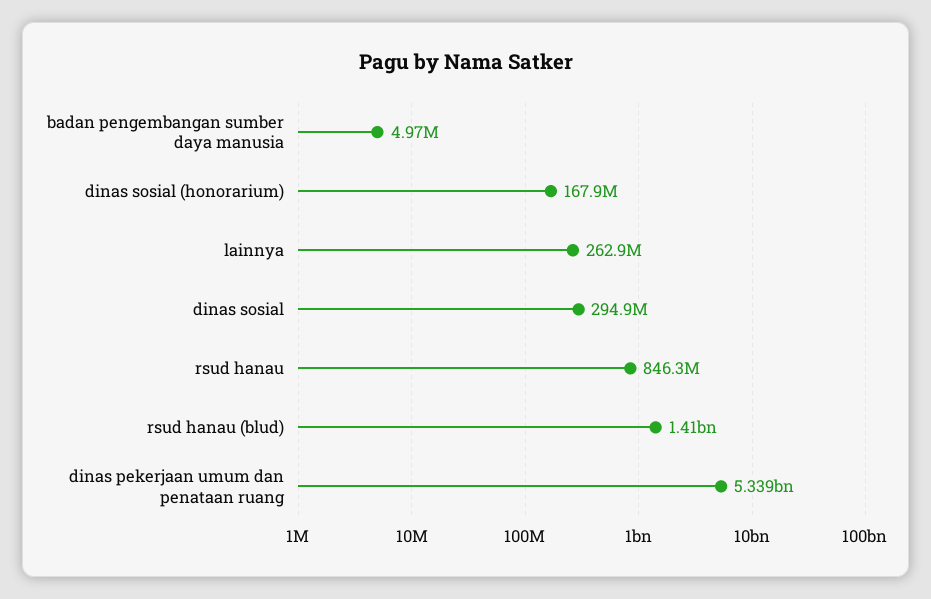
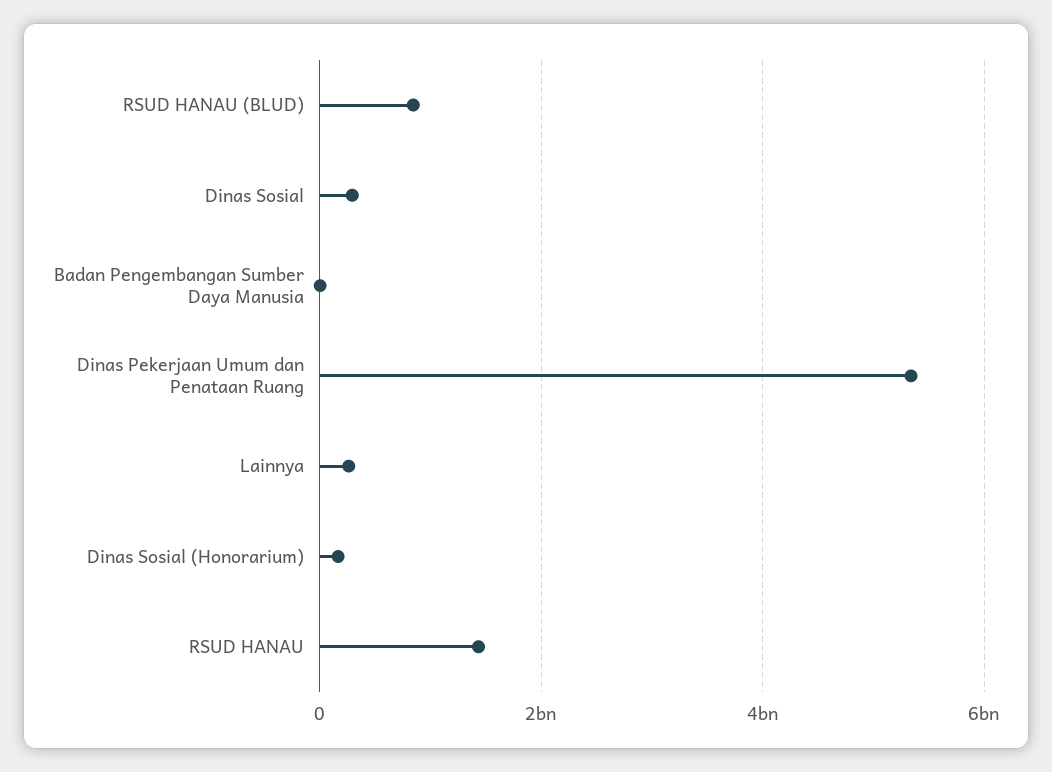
rsud hanau: 846300000 -> 1400000000
rsud hanau (blud): 1410000000 -> 800000000

